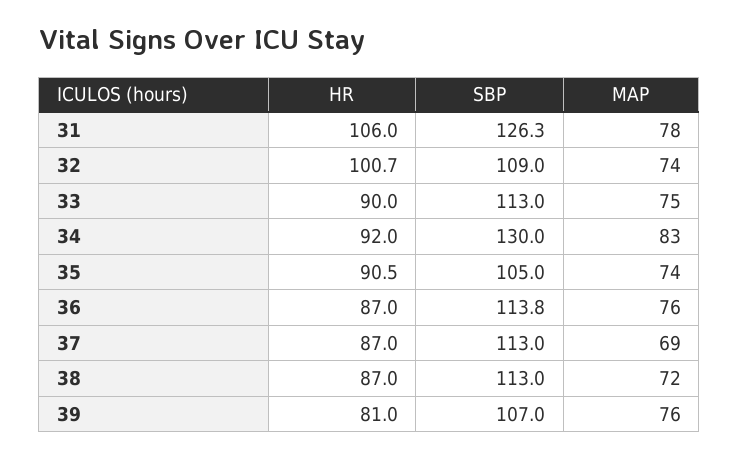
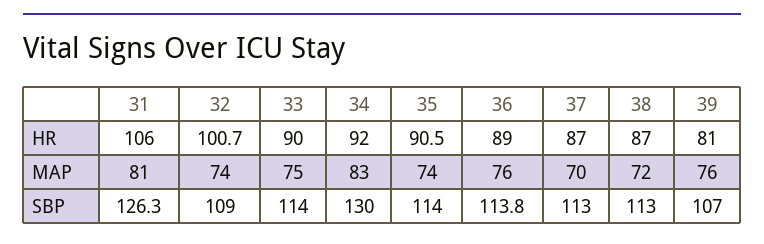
MAP, 31: 78 -> 81
SBP, 33: 113 -> 114
SBP, 35: 105 -> 114
HR, 36: 87 -> 89
MAP, 37: 69 -> 70

